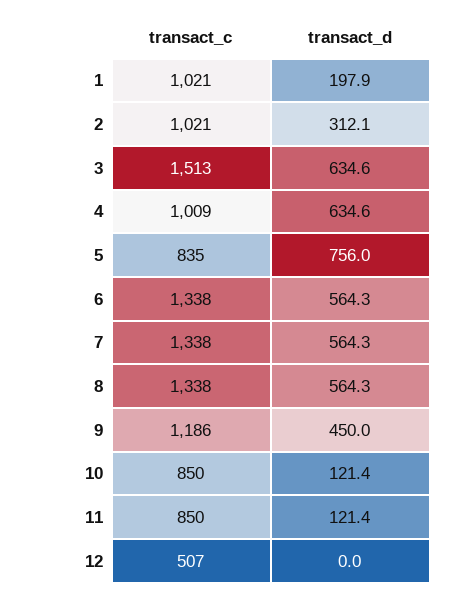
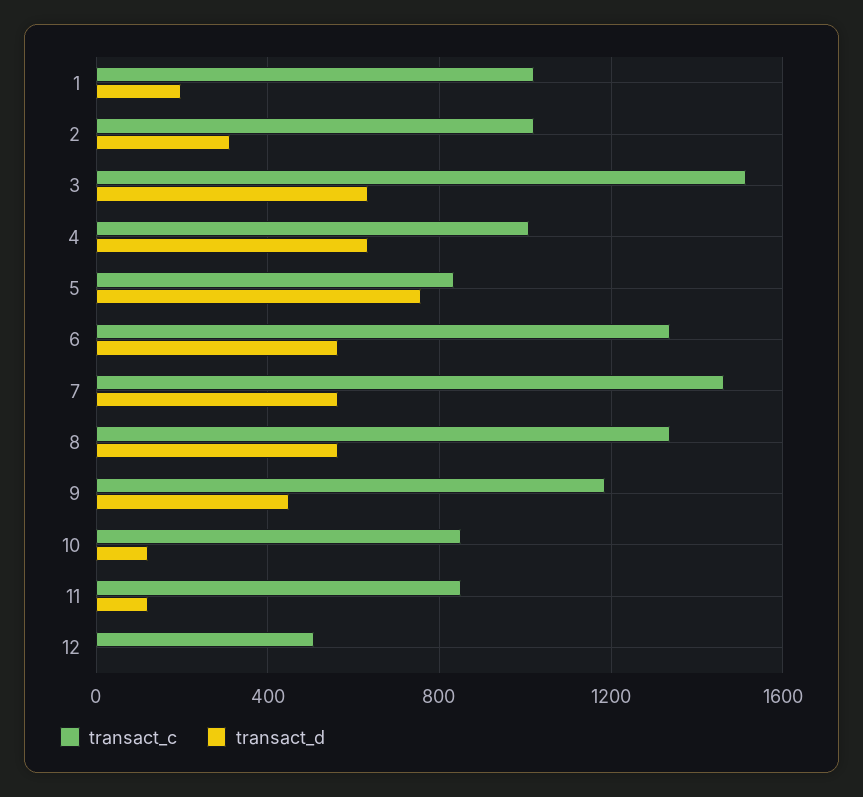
transact_c, 7: 1338 -> 1450

